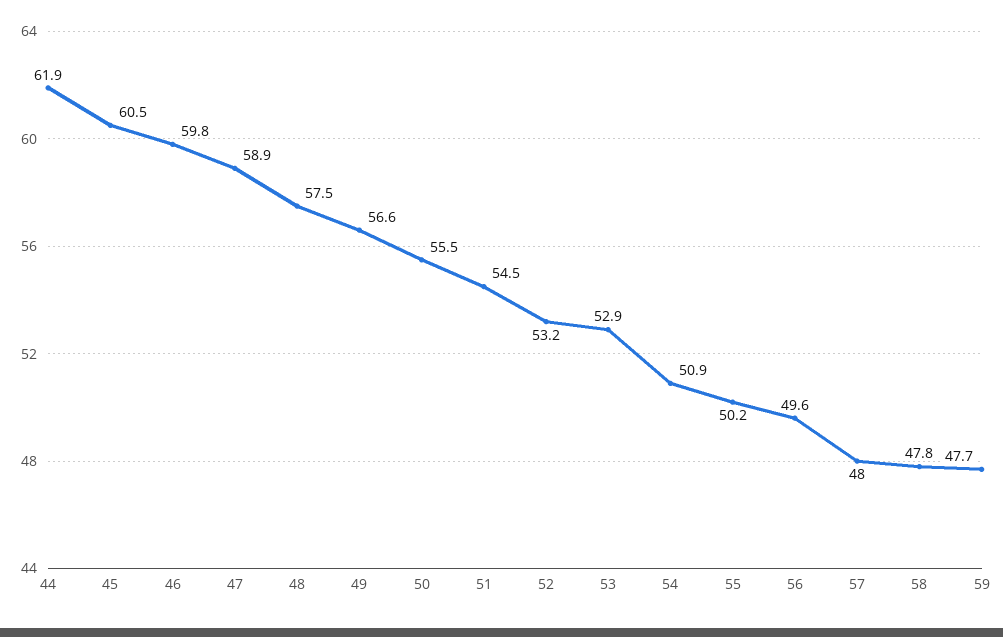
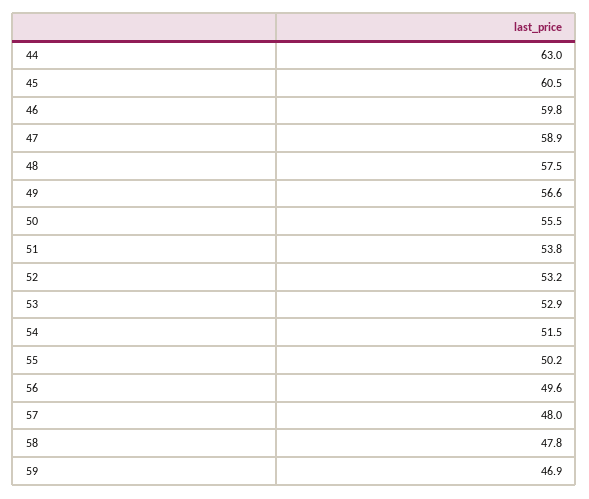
44: 61.9 -> 63
51: 54.5 -> 53.8
54: 50.9 -> 51.5
59: 47.7 -> 46.9

